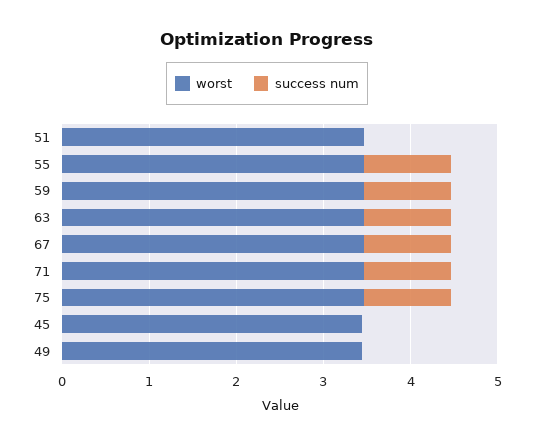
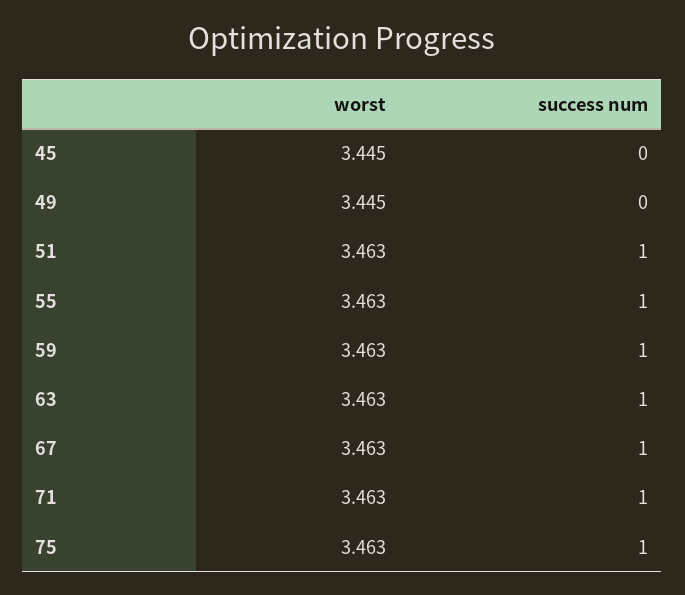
success num, 51: 0 -> 1

